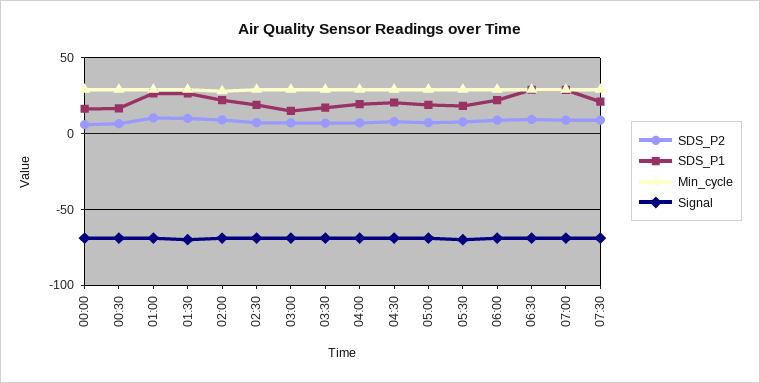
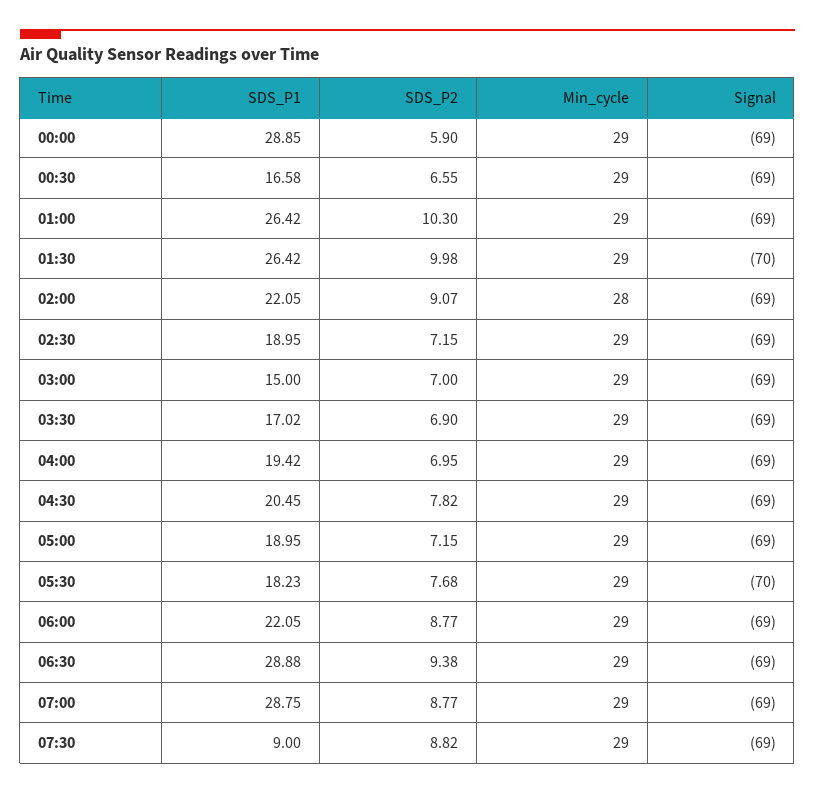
SDS_P1, 00:00: 15 -> 28.85
SDS_P1, 07:30: 20 -> 9

